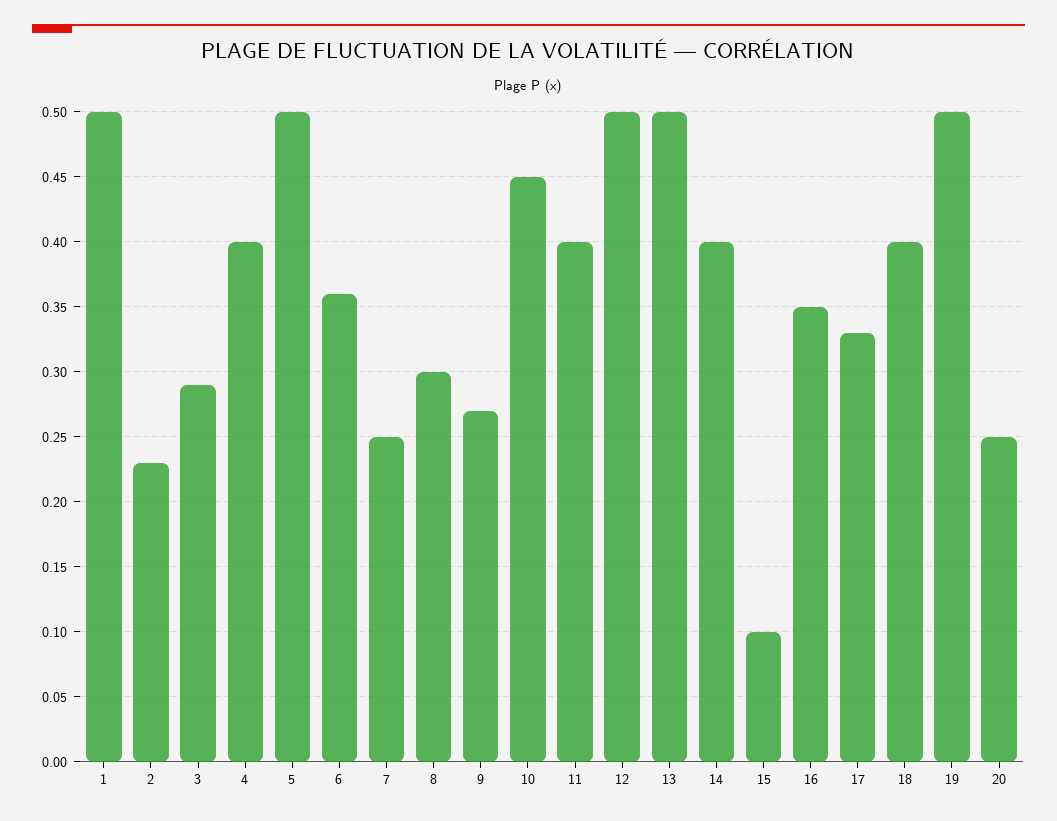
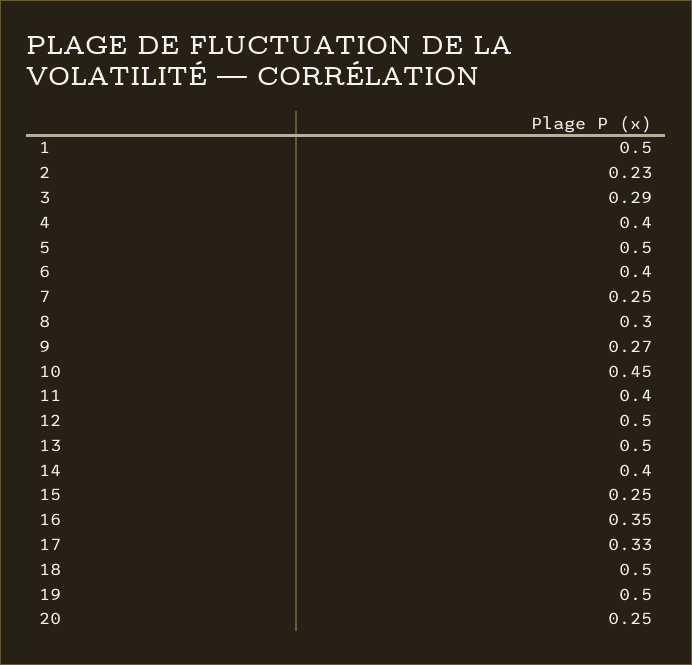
6: 0.36 -> 0.4
15: 0.1 -> 0.25
18: 0.4 -> 0.5

